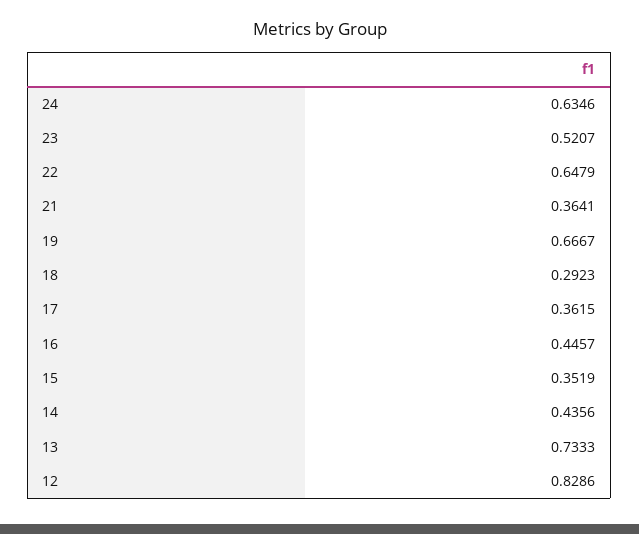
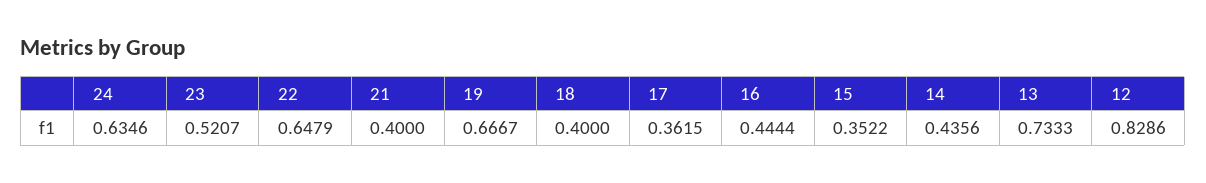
21: 0.3641 -> 0.4
18: 0.2923 -> 0.4
16: 0.4457 -> 0.4444
15: 0.3519 -> 0.3522

